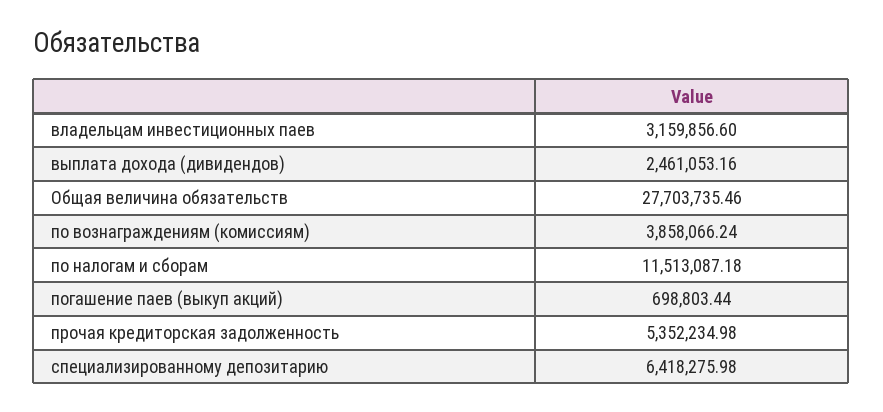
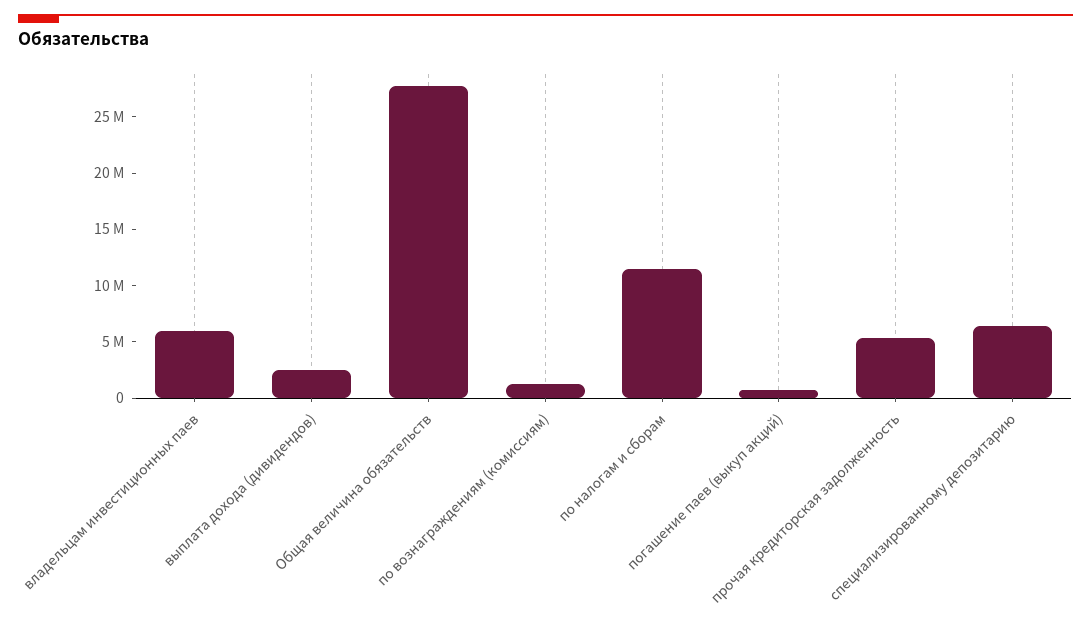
владельцам инвестиционных паев: 3159856.6 -> 6000000
по вознаграждениям (комиссиям): 3858066.24 -> 1000000

